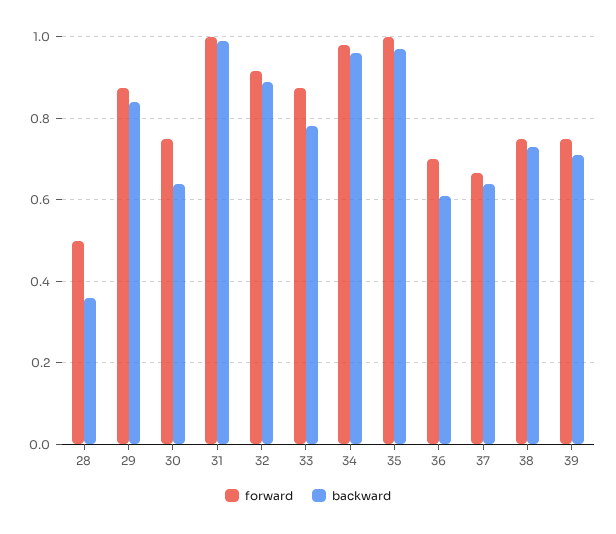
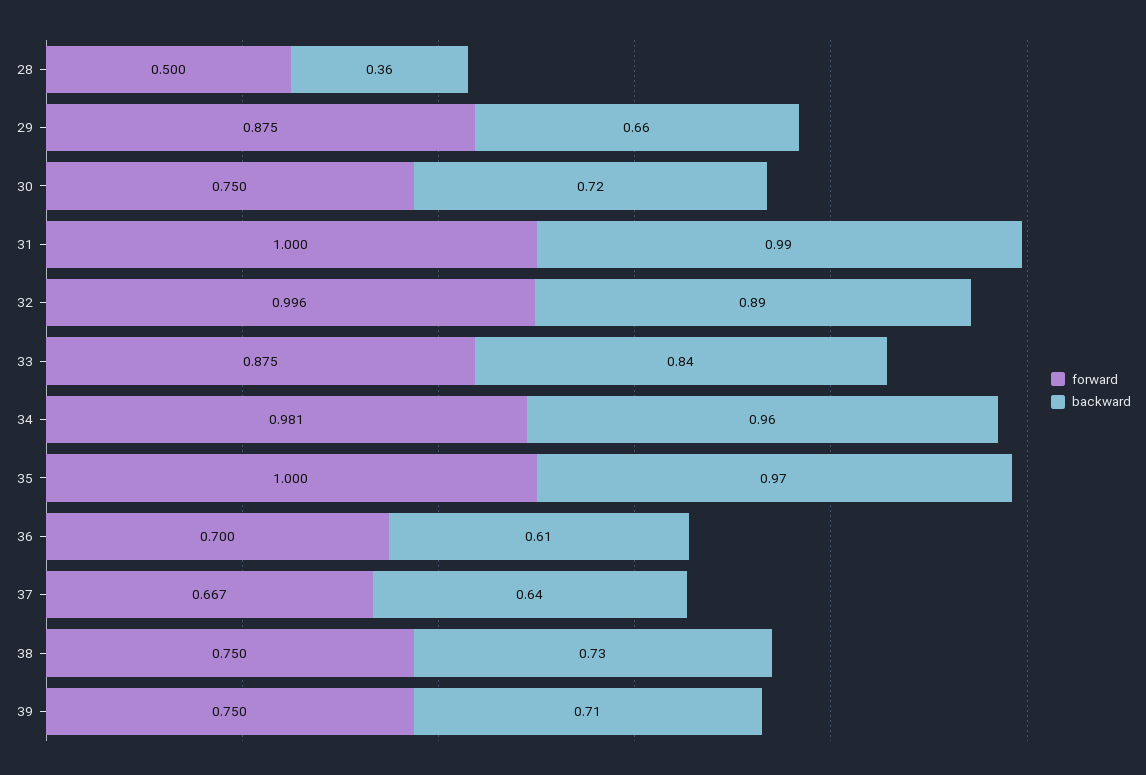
backward, 29: 0.84 -> 0.66
backward, 30: 0.64 -> 0.72
forward, 32: 0.92 -> 0.996
backward, 33: 0.78 -> 0.84

